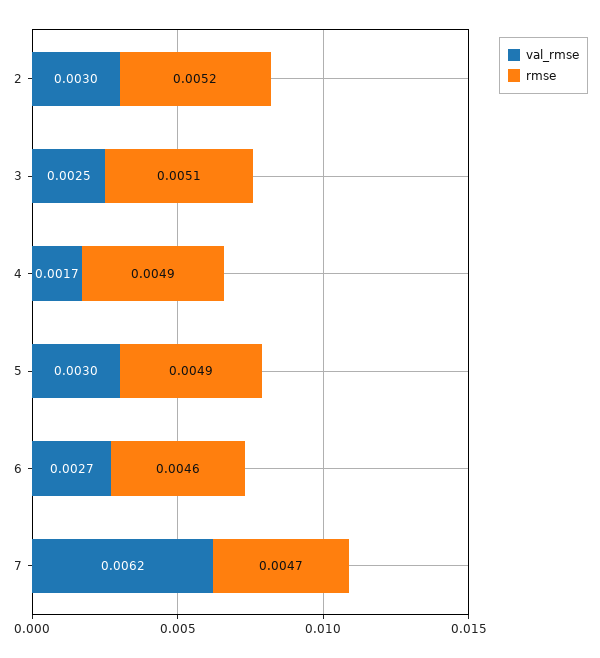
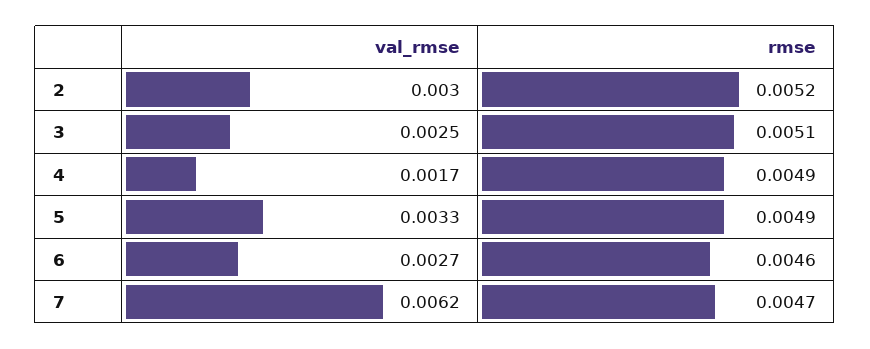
val_rmse, 5: 0.003 -> 0.0033

